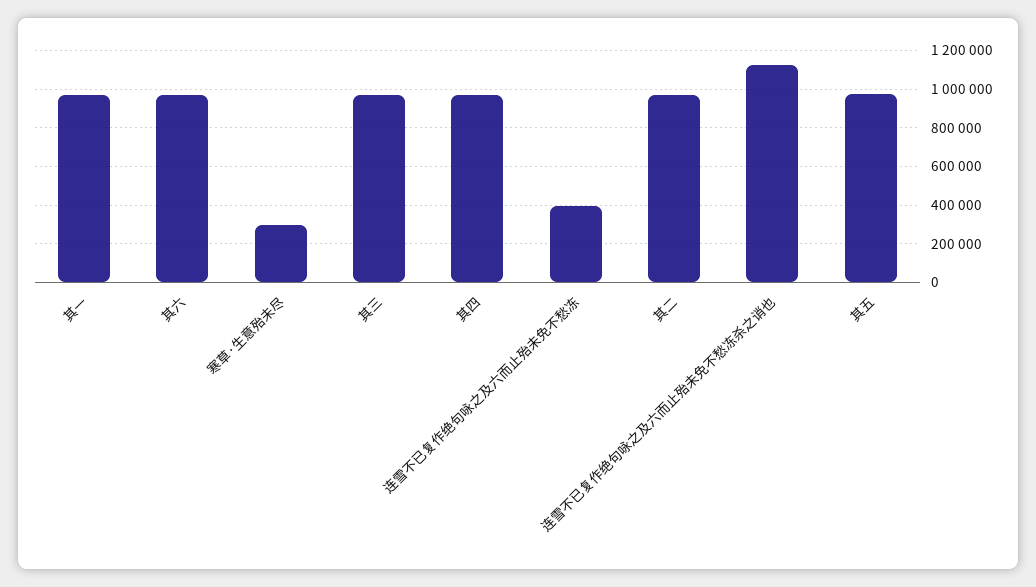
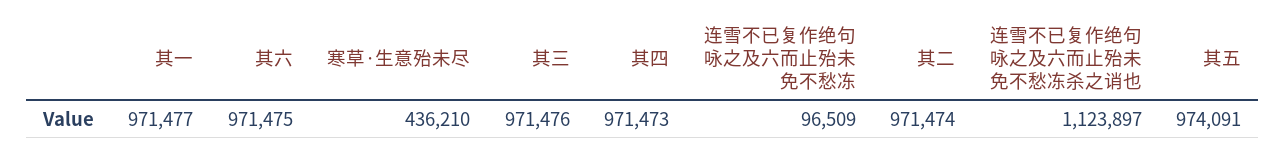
寒草·生意殆未尽: 300000 -> 436210
连雪不已复作绝句咏之及六而止殆未免不愁冻: 400000 -> 96509

